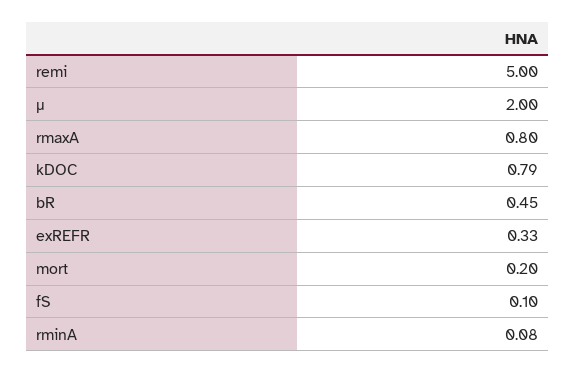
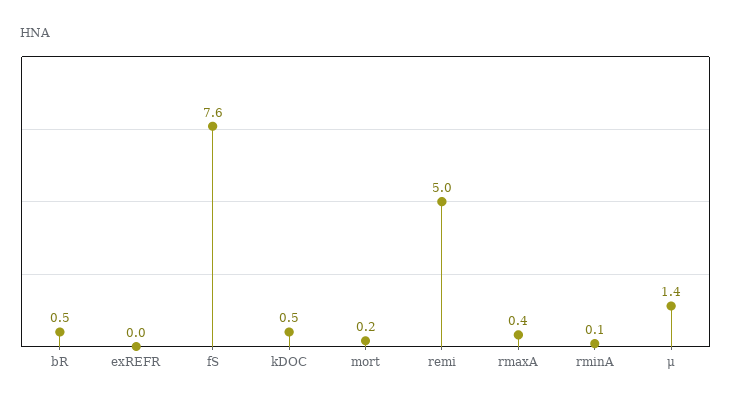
μ: 2 -> 1.4
rmaxA: 0.8 -> 0.4
kDOC: 0.79 -> 0.5
exREFR: 0.33 -> 0
fS: 0.1 -> 7.6

